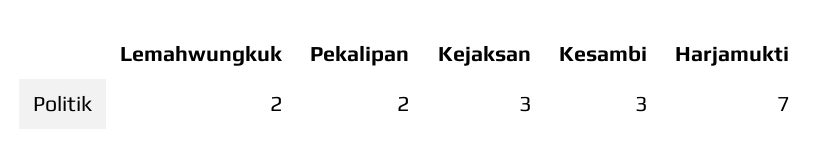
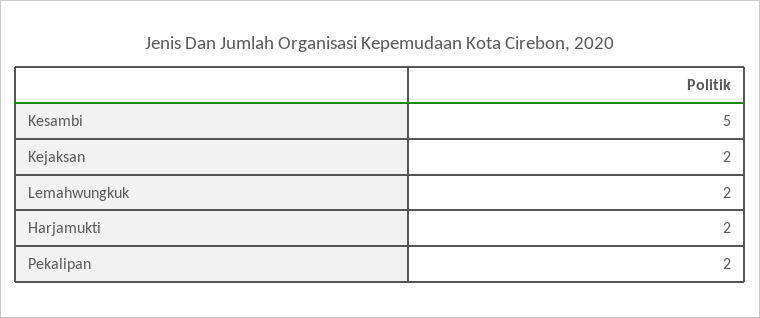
Kejaksan: 3 -> 2
Kesambi: 3 -> 5
Harjamukti: 7 -> 2

